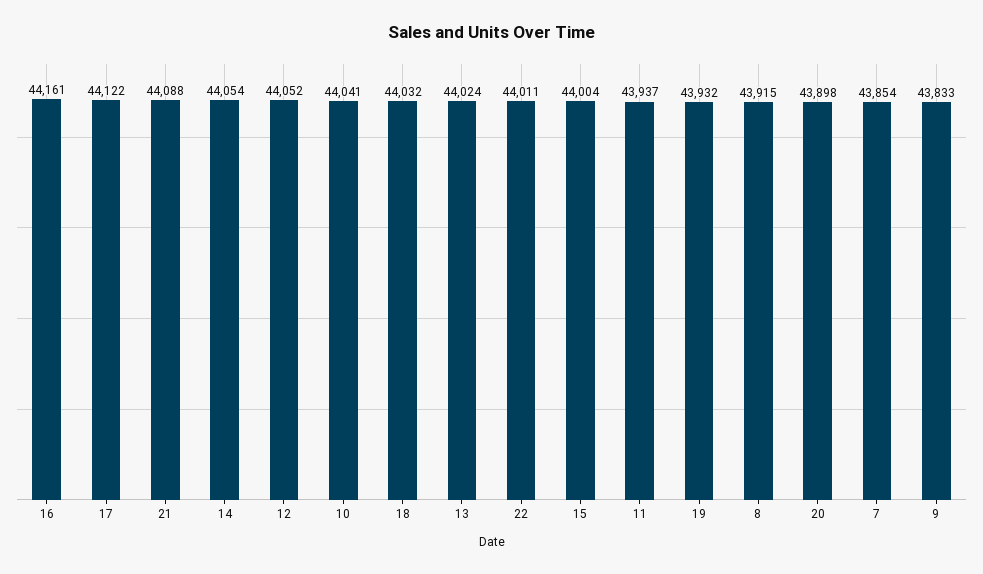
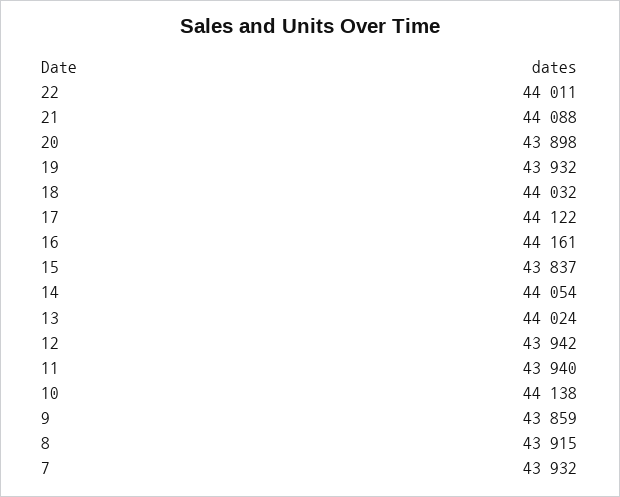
12: 44052 -> 43942
10: 44041 -> 44138
15: 44004 -> 43837
11: 43937 -> 43940
7: 43854 -> 43932
9: 43833 -> 43859

